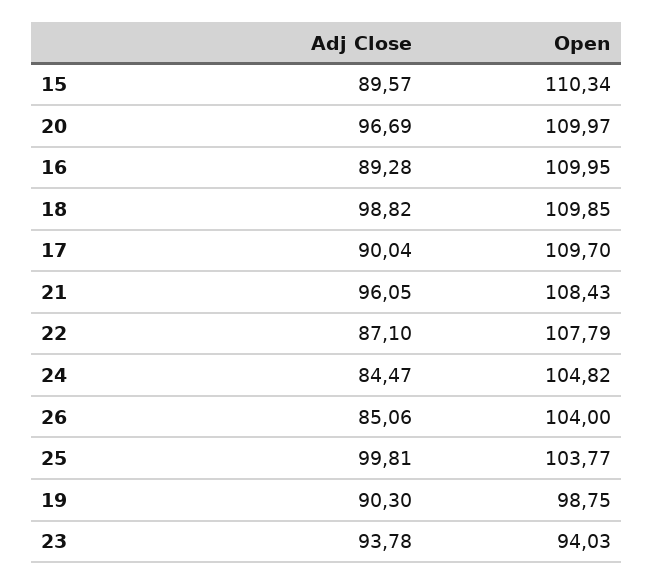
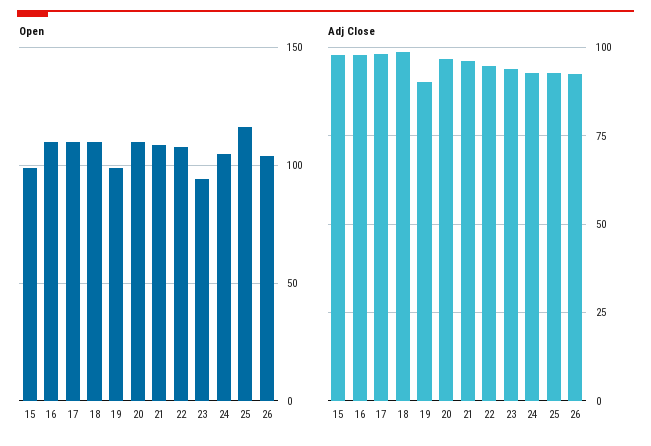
Adj Close, 15: 89.57 -> 97.5
Open, 15: 110.34 -> 100
Adj Close, 16: 89.28 -> 97.5
Adj Close, 17: 90.04 -> 97.5
Adj Close, 22: 87.1 -> 95
Adj Close, 24: 84.47 -> 92.5
Adj Close, 26: 85.06 -> 92.5
Adj Close, 25: 99.81 -> 92.5
Open, 25: 103.77 -> 115

